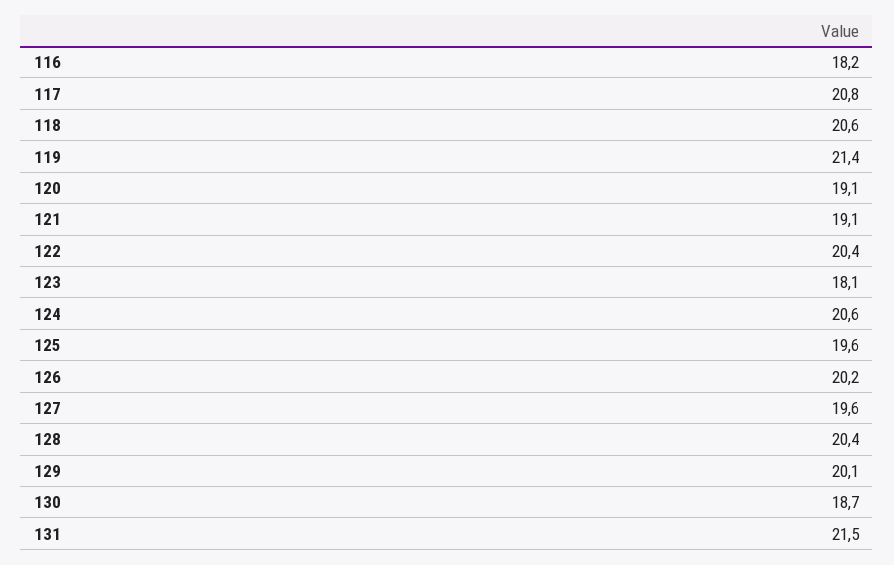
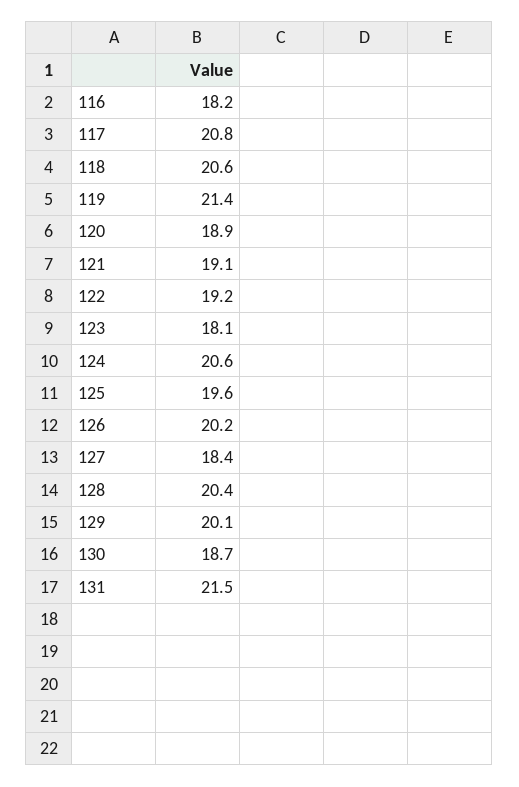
120: 19.1 -> 18.9
122: 20.4 -> 19.2
127: 19.6 -> 18.4

